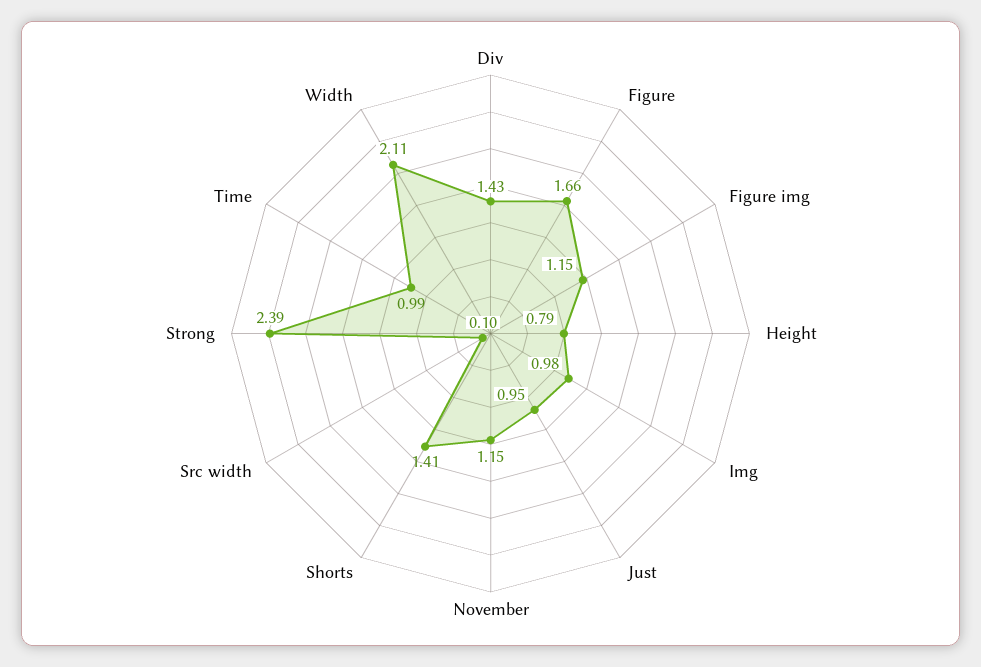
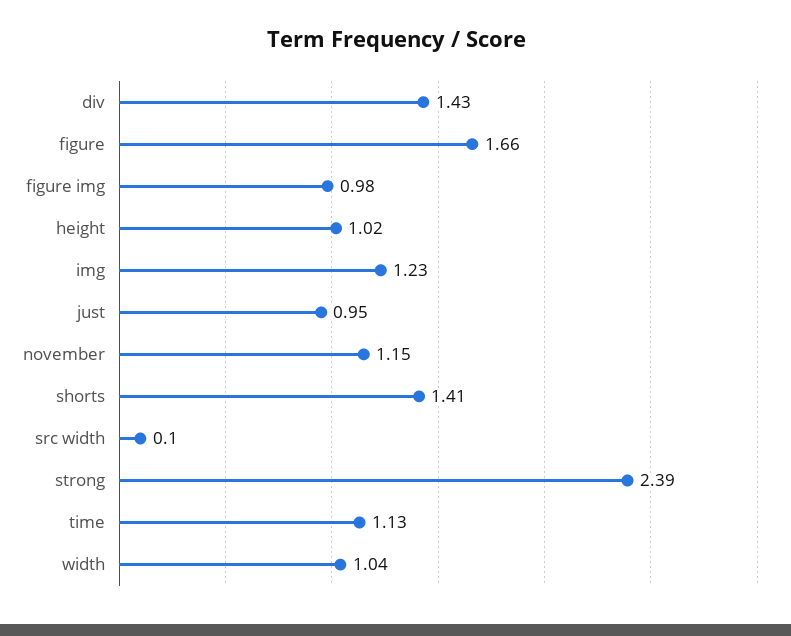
Figure img: 1.15 -> 0.98
Height: 0.79 -> 1.02
Img: 0.98 -> 1.23
Time: 0.99 -> 1.13
Width: 2.11 -> 1.04

